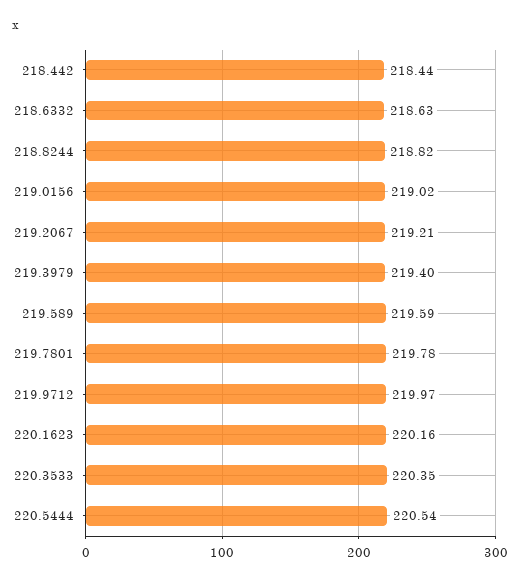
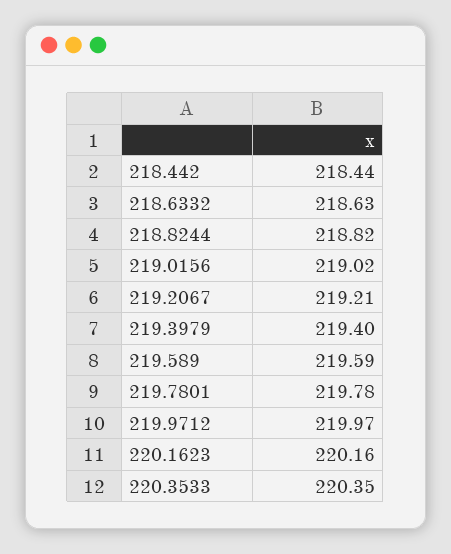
220.5444: 220.54 -> none

